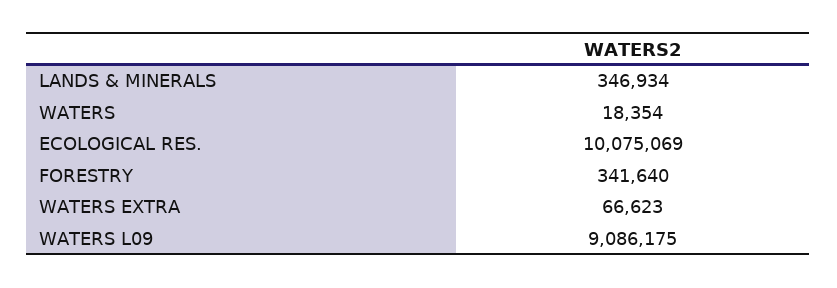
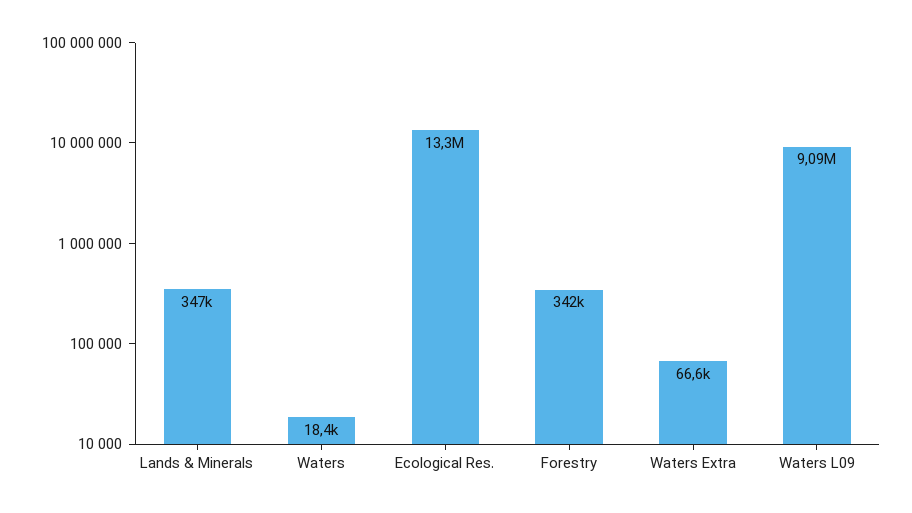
ECOLOGICAL RES.: 10075069 -> 13300000

